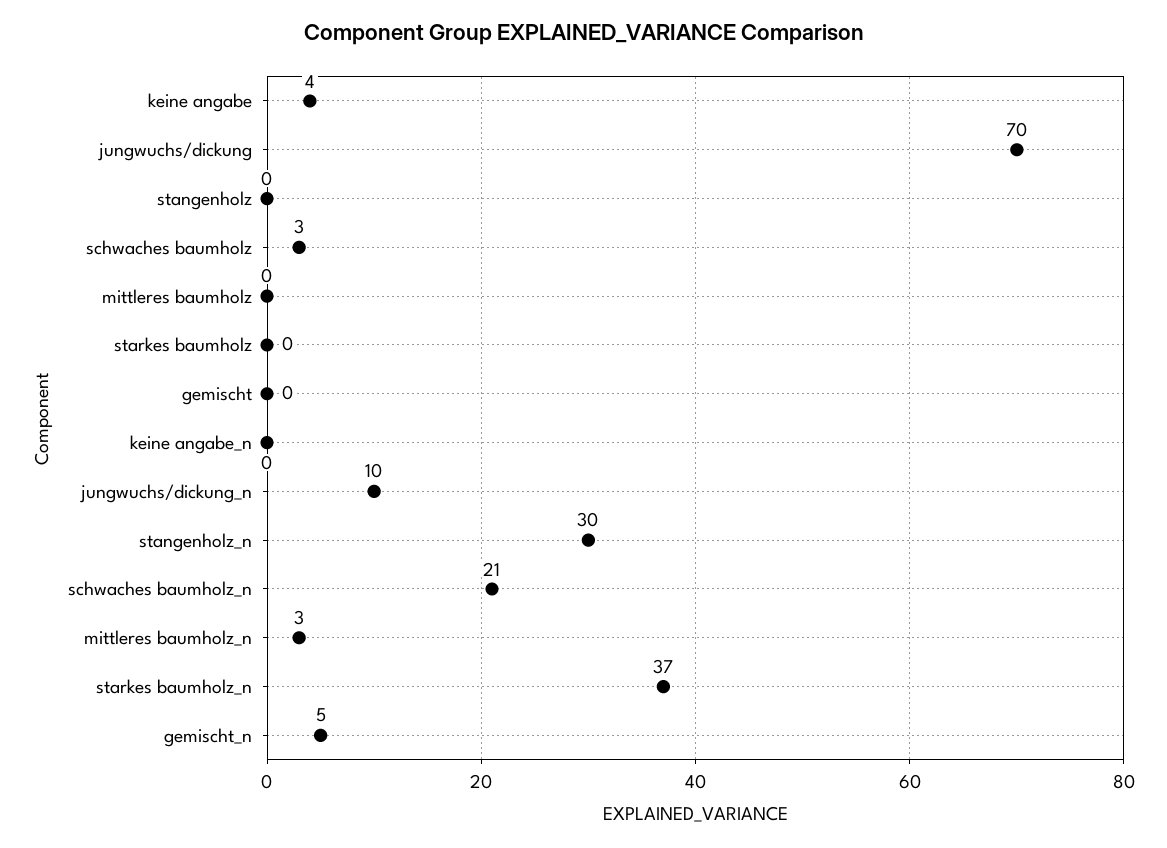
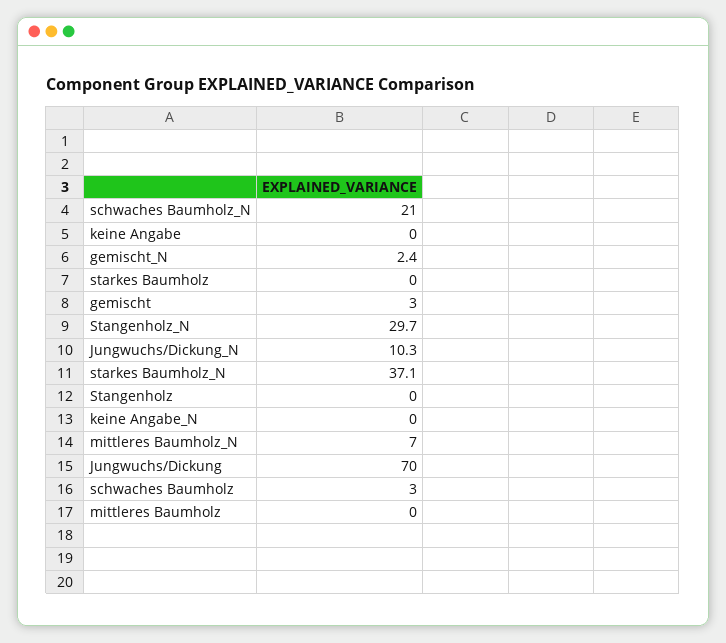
keine angabe: 4 -> 0
gemischt: 0 -> 3
mittleres baumholz_n: 3 -> 7
gemischt_n: 5 -> 2.4

